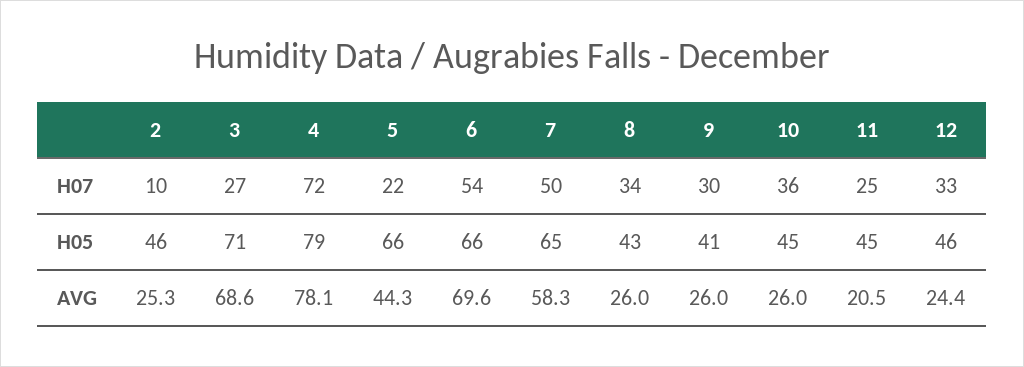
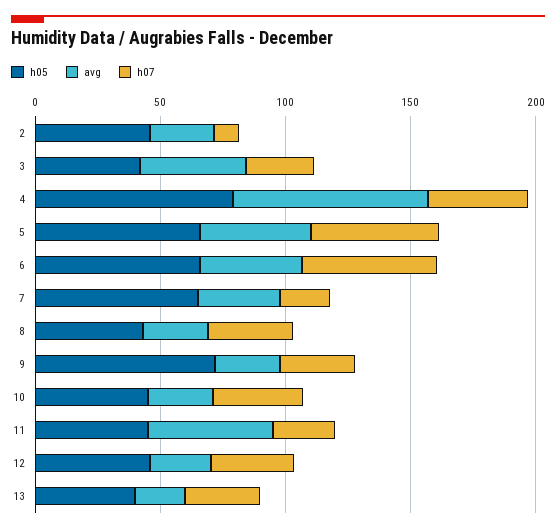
H07, 4: 72 -> 40
H07, 5: 22 -> 50
H07, 7: 50 -> 20
H05, 3: 71 -> 40
H05, 9: 41 -> 70
AVG, 3: 68.6 -> 40
AVG, 6: 69.6 -> 40
AVG, 7: 58.3 -> 30
AVG, 11: 20.5 -> 50
H05, 13: none -> 40
AVG, 13: none -> 20
H07, 13: none -> 30

